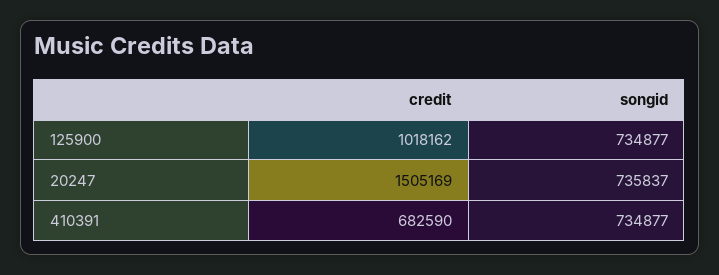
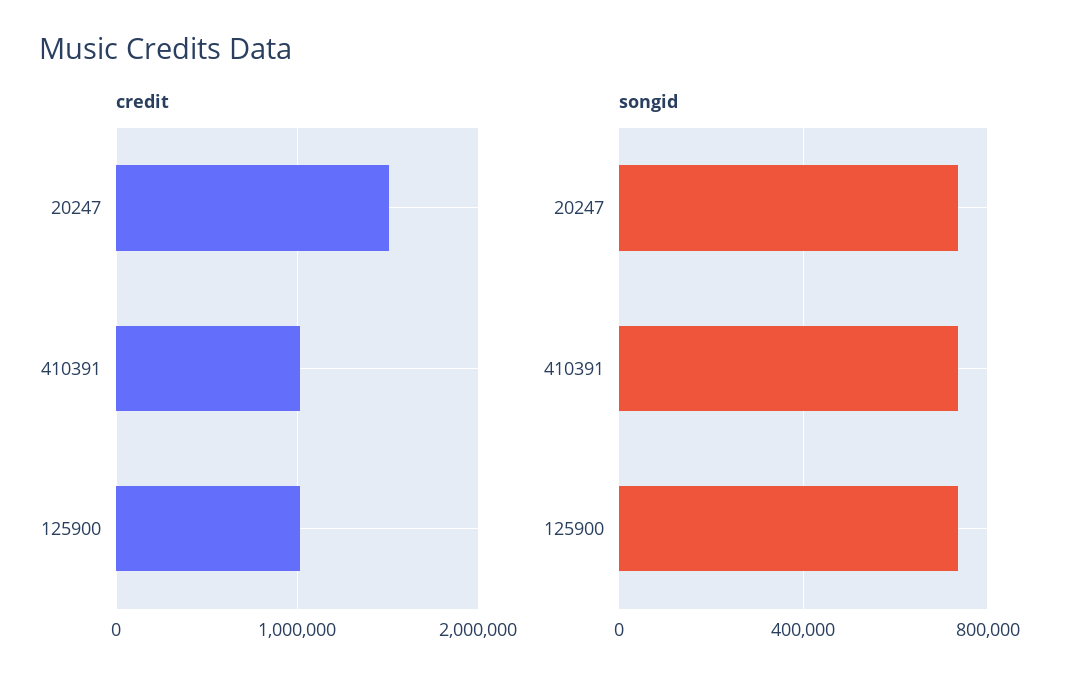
credit, 410391: 682590 -> 1000000

